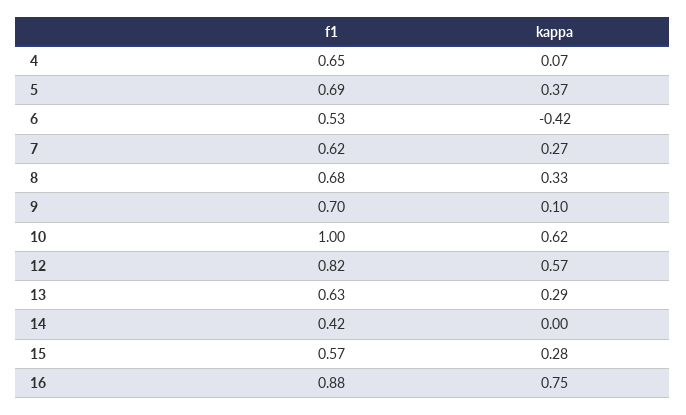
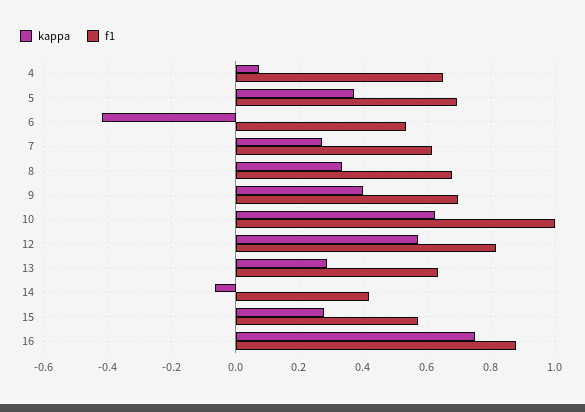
kappa, 9: 0.1 -> 0.4
kappa, 14: 0 -> -0.06

